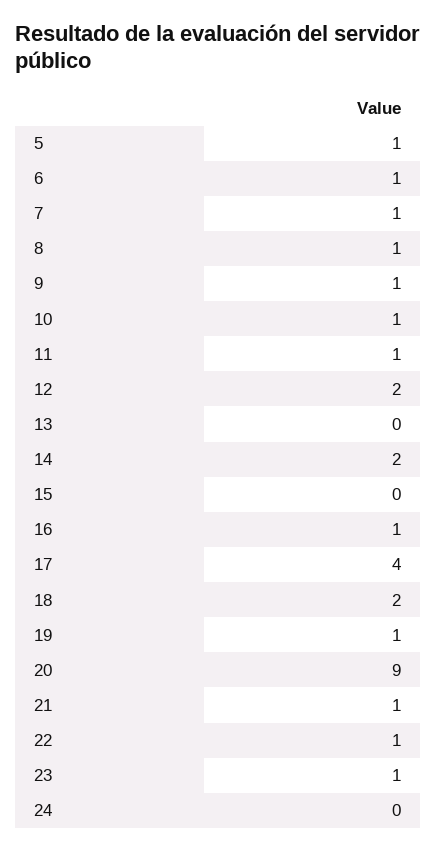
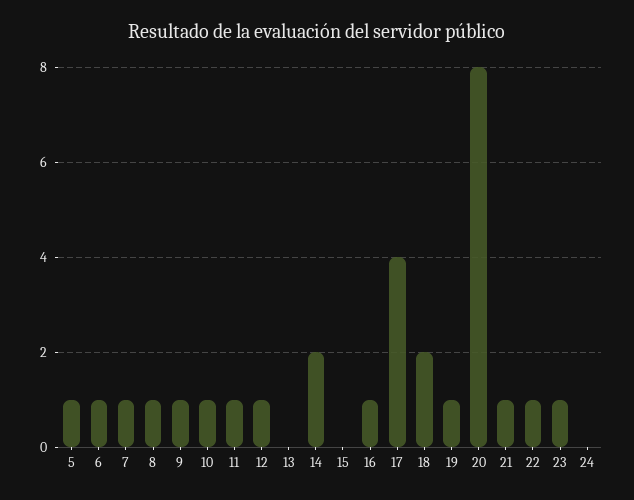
12: 2 -> 1
20: 9 -> 8

